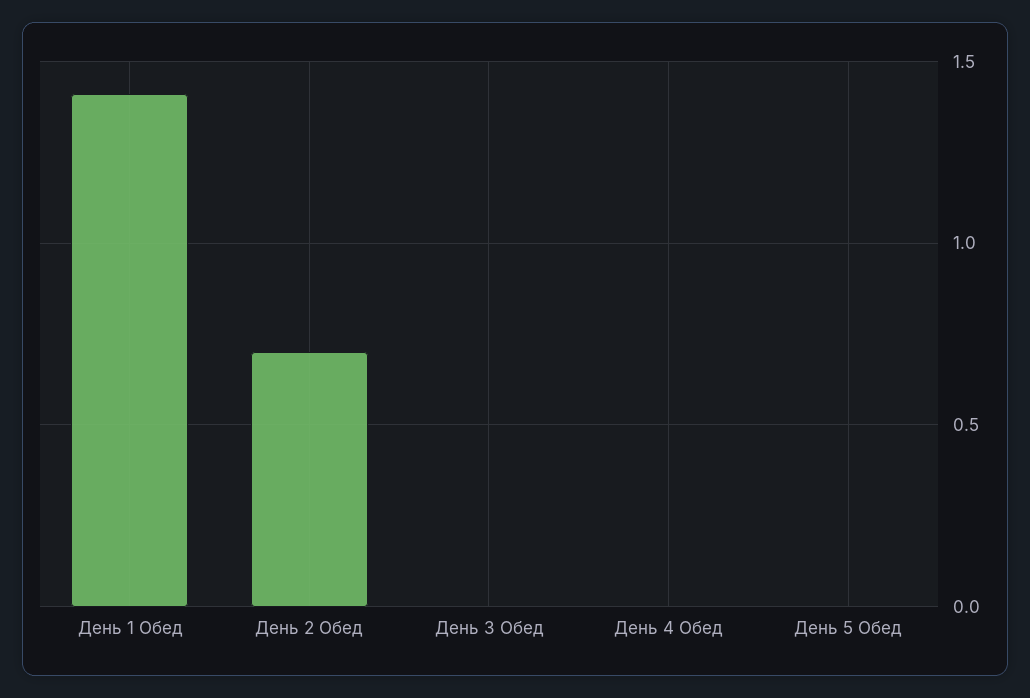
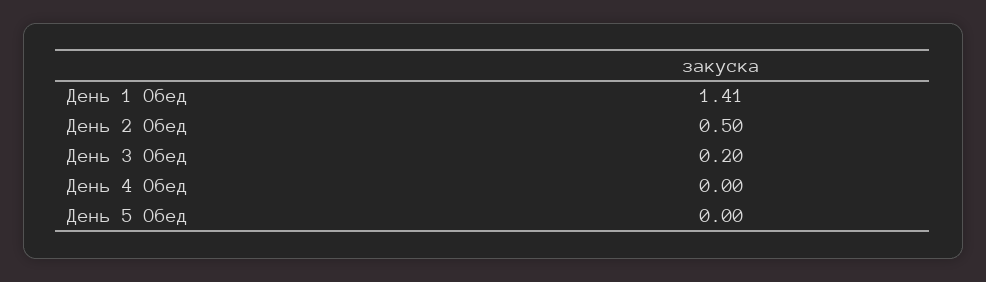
День 2 Обед: 0.7 -> 0.5
День 3 Обед: 0 -> 0.2

